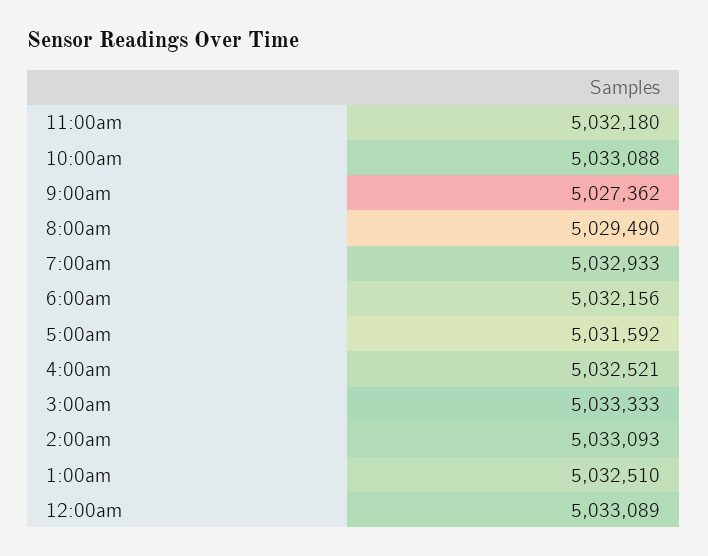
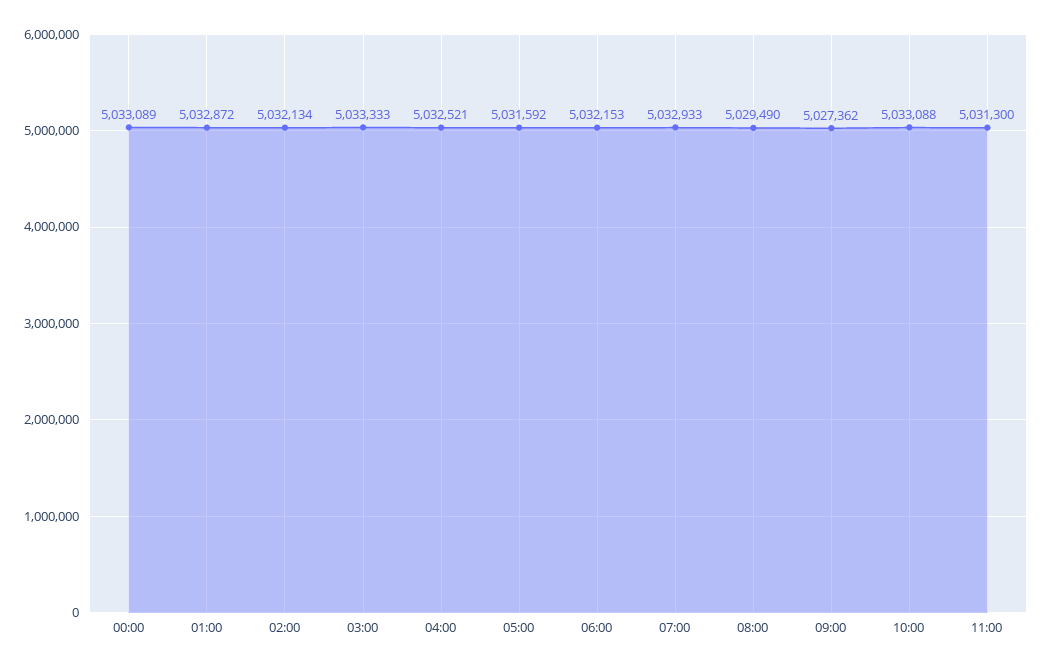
11:00am: 5032180 -> 5031300
6:00am: 5032156 -> 5032153
2:00am: 5033093 -> 5032134
1:00am: 5032510 -> 5032872

